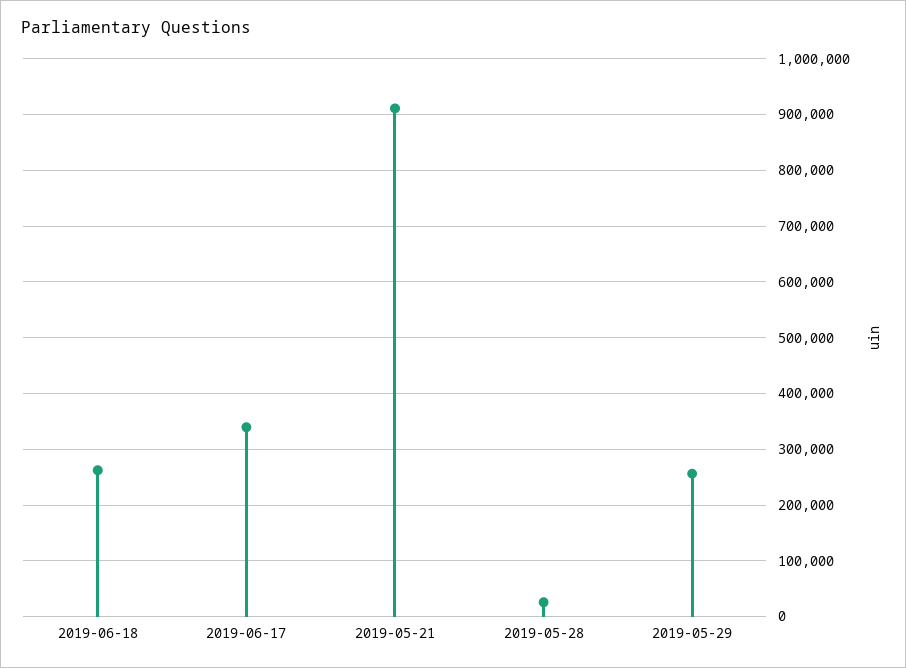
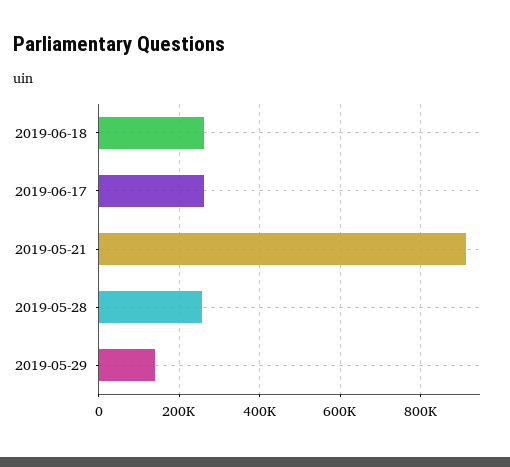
2019-06-17: 340000 -> 260000
2019-05-28: 20000 -> 260000
2019-05-29: 260000 -> 140000

